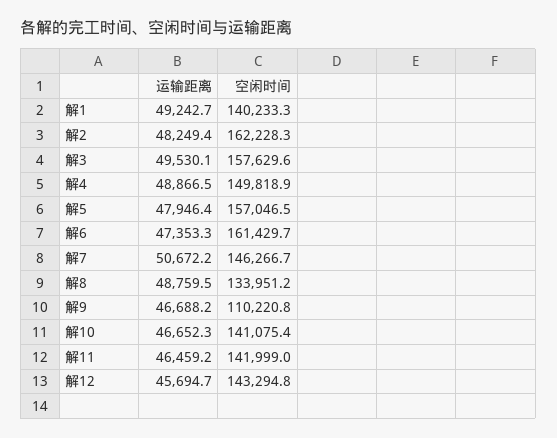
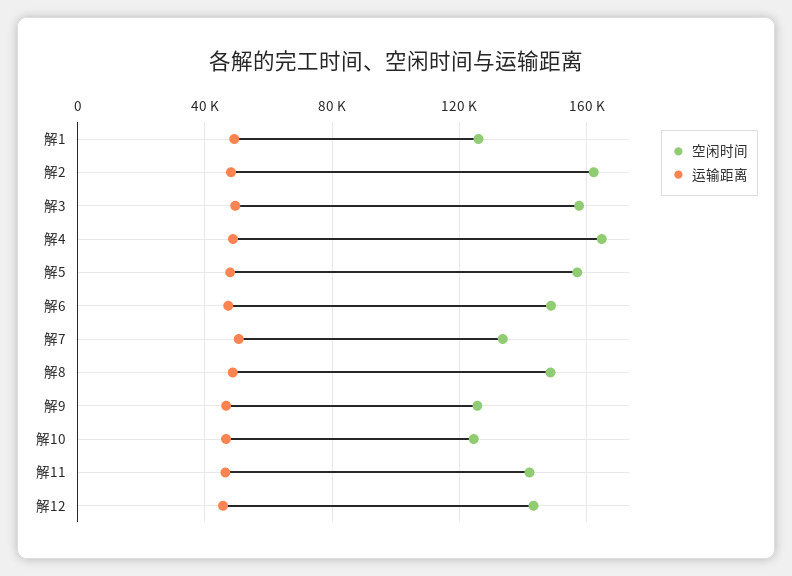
空闲时间, 解1: 140233.3 -> 125000
空闲时间, 解4: 149818.9 -> 165000
空闲时间, 解6: 161429.7 -> 150000
空闲时间, 解7: 146266.7 -> 135000
空闲时间, 解8: 133951.2 -> 150000
空闲时间, 解9: 110220.8 -> 125000
空闲时间, 解10: 141075.4 -> 125000

